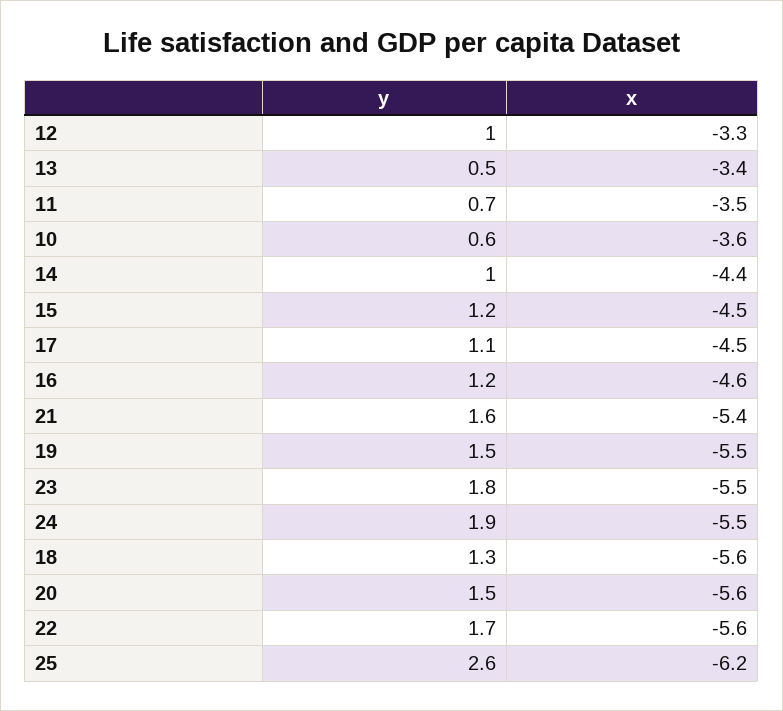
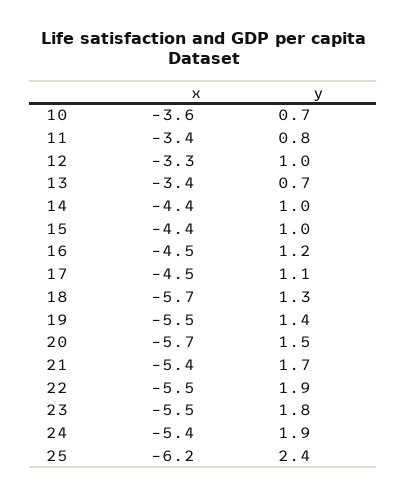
y, 13: 0.5 -> 0.7
y, 11: 0.7 -> 0.8
x, 11: -3.5 -> -3.4
y, 10: 0.6 -> 0.7
y, 15: 1.2 -> 1
x, 15: -4.5 -> -4.4
x, 16: -4.6 -> -4.5
y, 21: 1.6 -> 1.7
y, 19: 1.5 -> 1.4
x, 24: -5.5 -> -5.4
x, 18: -5.6 -> -5.7
x, 20: -5.6 -> -5.7
y, 22: 1.7 -> 1.9
x, 22: -5.6 -> -5.5
y, 25: 2.6 -> 2.4

